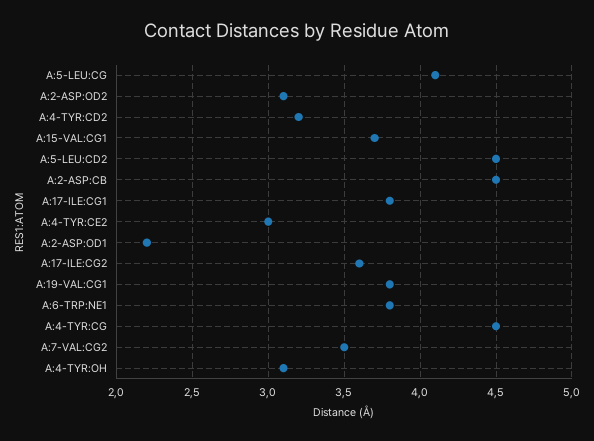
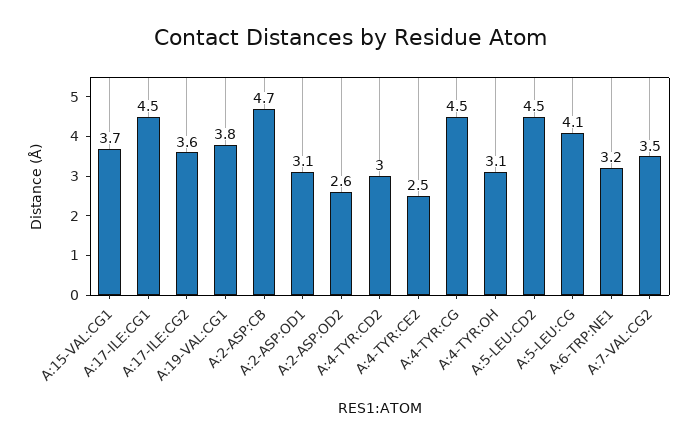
A:2-ASP:OD2: 3.1 -> 2.6
A:4-TYR:CD2: 3.2 -> 3
A:2-ASP:CB: 4.5 -> 4.7
A:17-ILE:CG1: 3.8 -> 4.5
A:4-TYR:CE2: 3 -> 2.5
A:2-ASP:OD1: 2.2 -> 3.1
A:6-TRP:NE1: 3.8 -> 3.2

